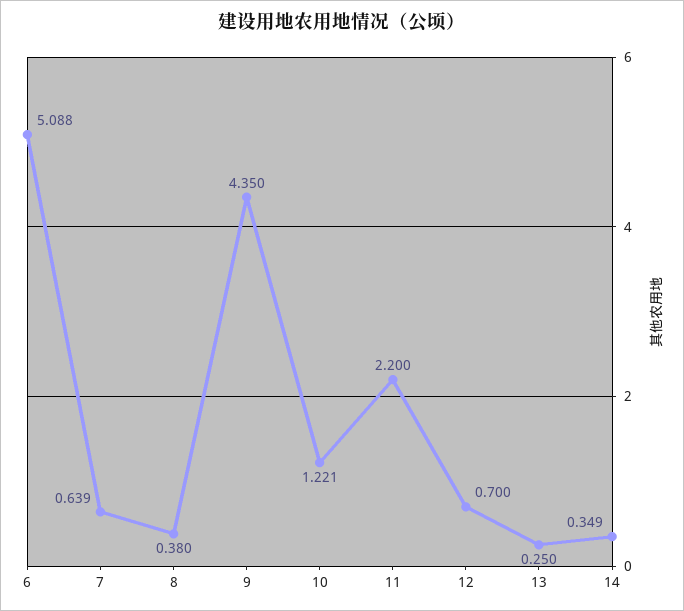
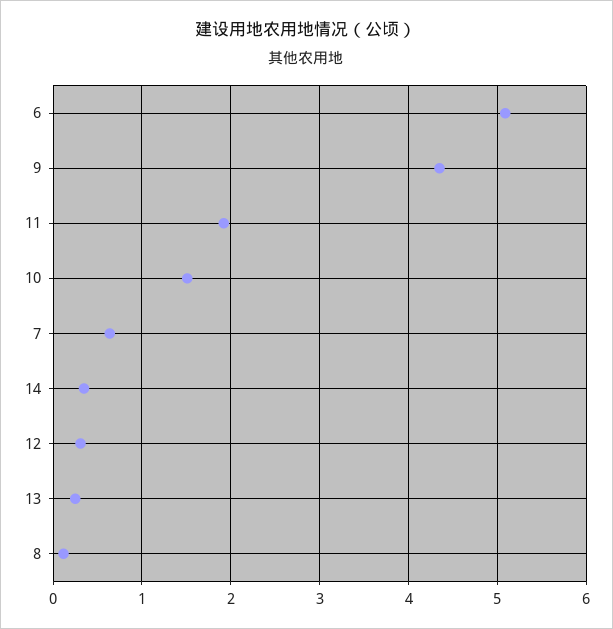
8: 0.38 -> 0.1
10: 1.221 -> 1.5
11: 2.2 -> 1.9
12: 0.7 -> 0.3

